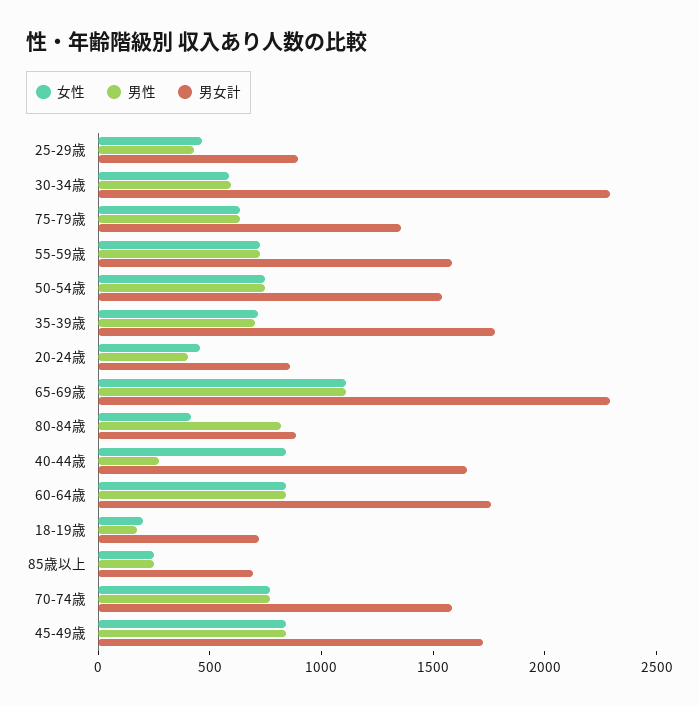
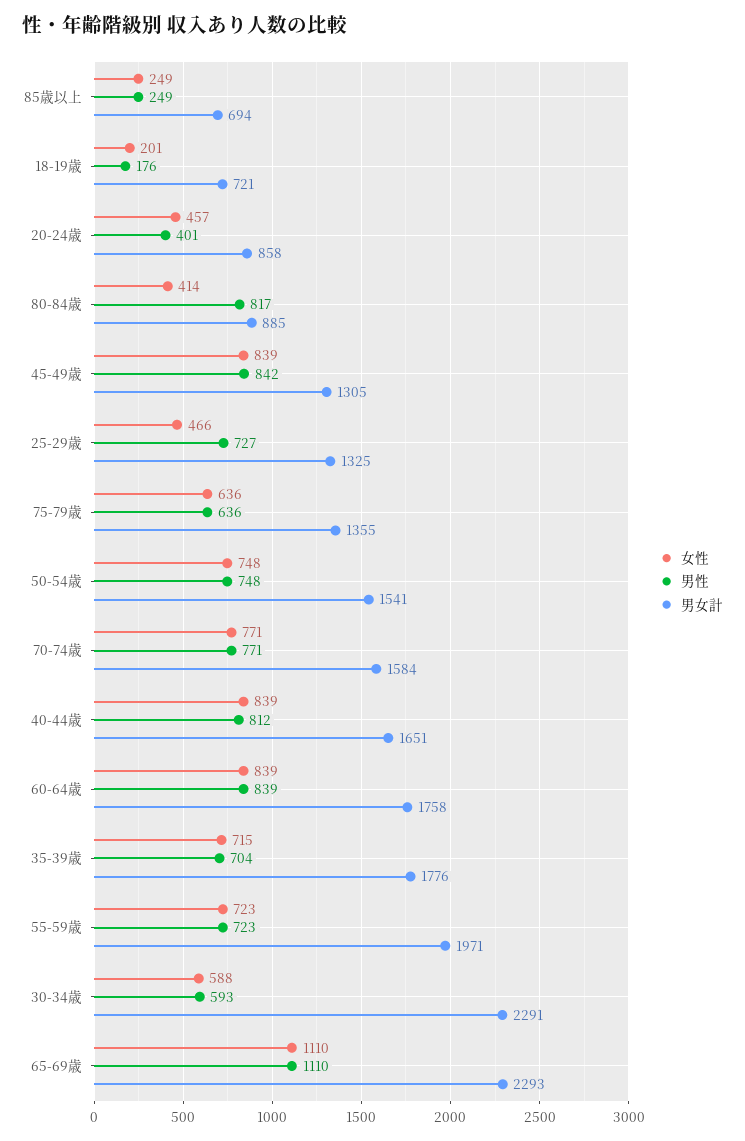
男性, 25-29歳: 400 -> 727
男女計, 25-29歳: 900 -> 1325
男女計, 55-59歳: 1600 -> 1971
男性, 40-44歳: 300 -> 812
男女計, 45-49歳: 1700 -> 1305

